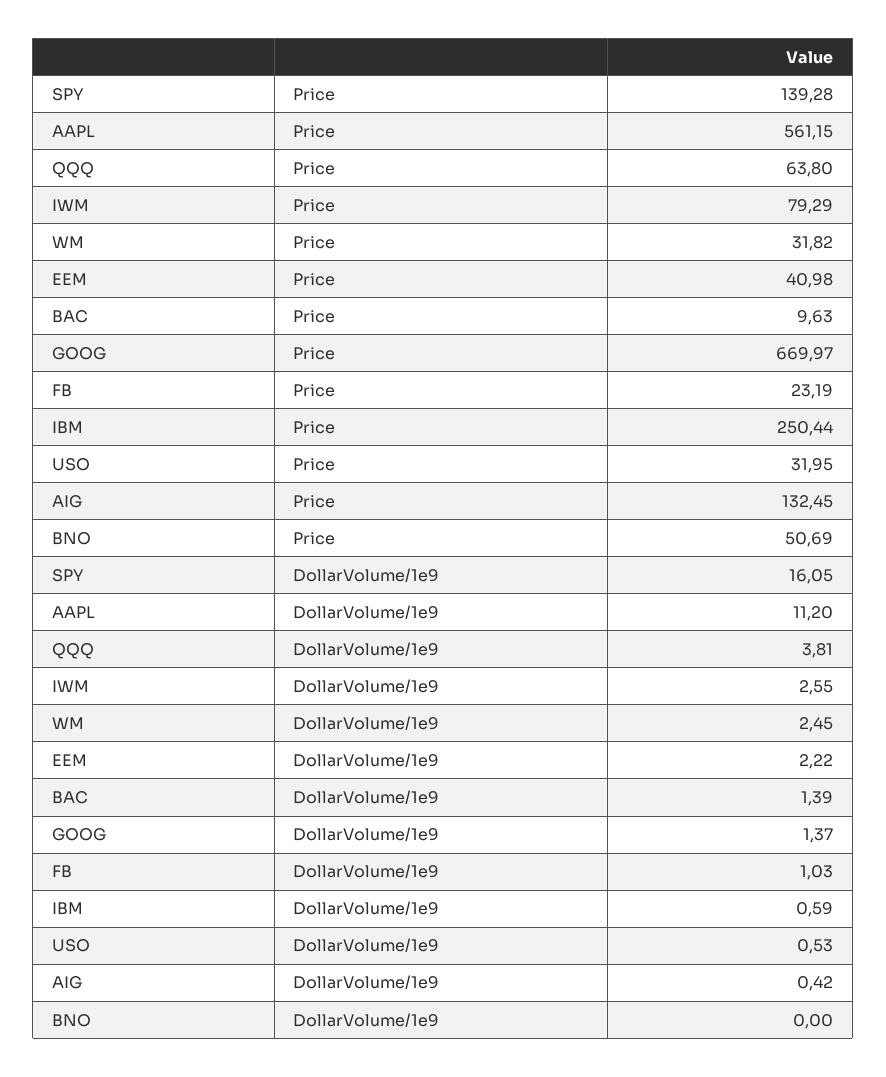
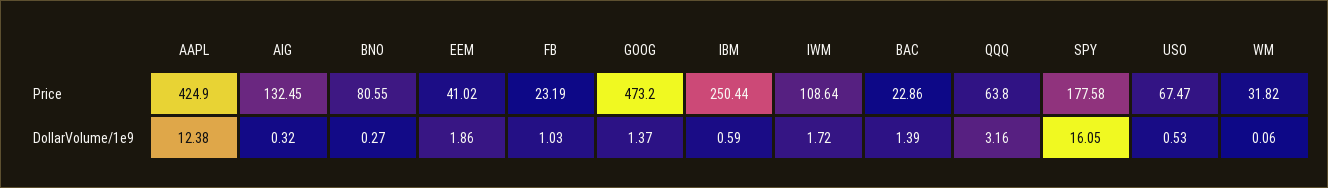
SPY, Price: 139.28 -> 177.58
AAPL, Price: 561.15 -> 424.9
IWM, Price: 79.29 -> 108.64
EEM, Price: 40.98 -> 41.02
BAC, Price: 9.63 -> 22.86
GOOG, Price: 669.97 -> 473.2
USO, Price: 31.95 -> 67.47
BNO, Price: 50.69 -> 80.55
AAPL, DollarVolume/1e9: 11.2 -> 12.38
QQQ, DollarVolume/1e9: 3.81 -> 3.16
IWM, DollarVolume/1e9: 2.55 -> 1.72
WM, DollarVolume/1e9: 2.45 -> 0.06
EEM, DollarVolume/1e9: 2.22 -> 1.86
AIG, DollarVolume/1e9: 0.42 -> 0.32
BNO, DollarVolume/1e9: 0 -> 0.27

